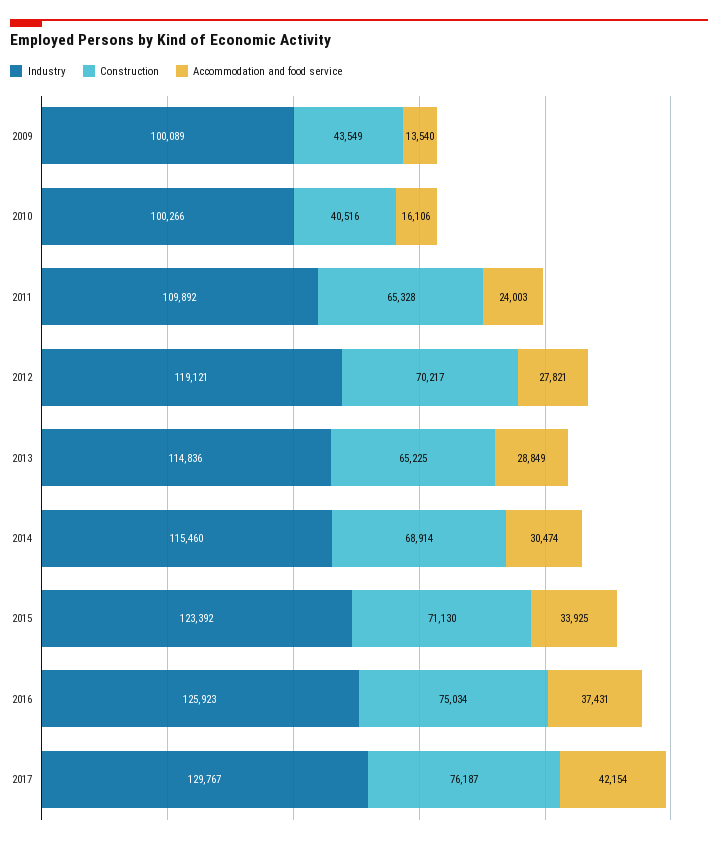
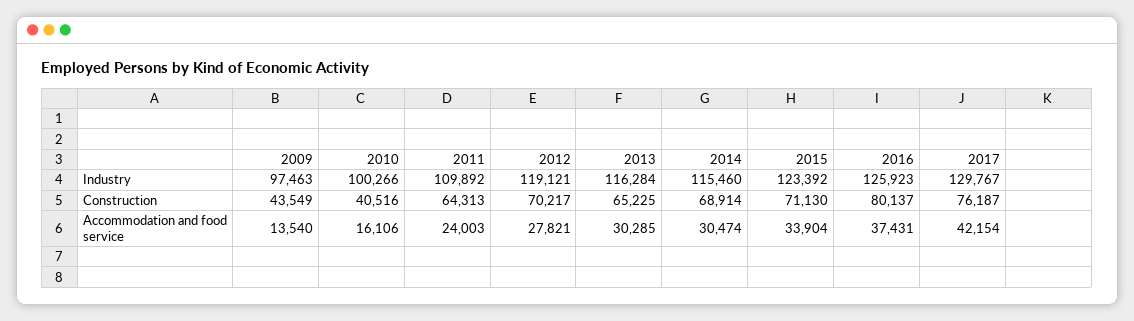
Industry, 2009: 100089 -> 97463
Construction, 2011: 65328 -> 64313
Industry, 2013: 114836 -> 116284
Accommodation and food service, 2013: 28849 -> 30285
Accommodation and food service, 2015: 33925 -> 33904
Construction, 2016: 75034 -> 80137

